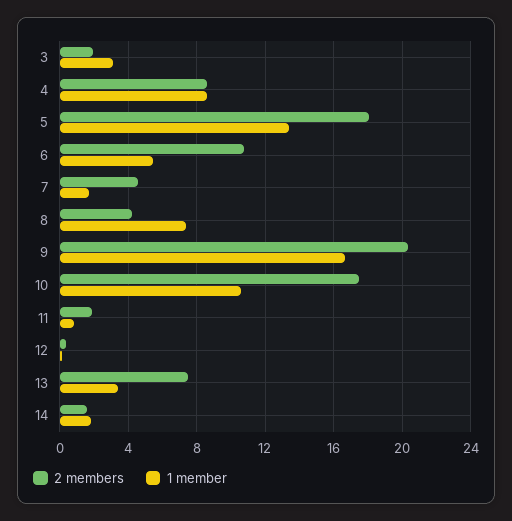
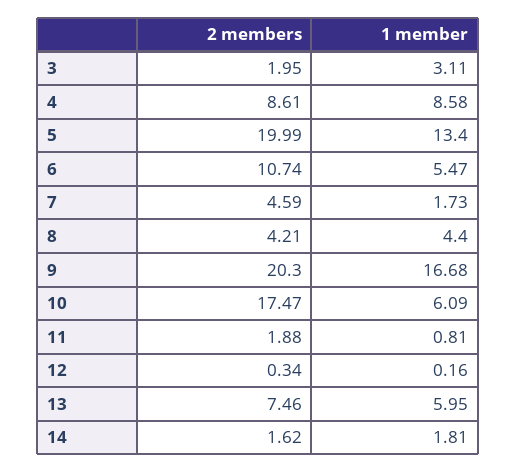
2 members, 5: 18 -> 19.99
1 member, 8: 7.5 -> 4.4
1 member, 10: 10.5 -> 6.09
1 member, 13: 3.5 -> 5.95

